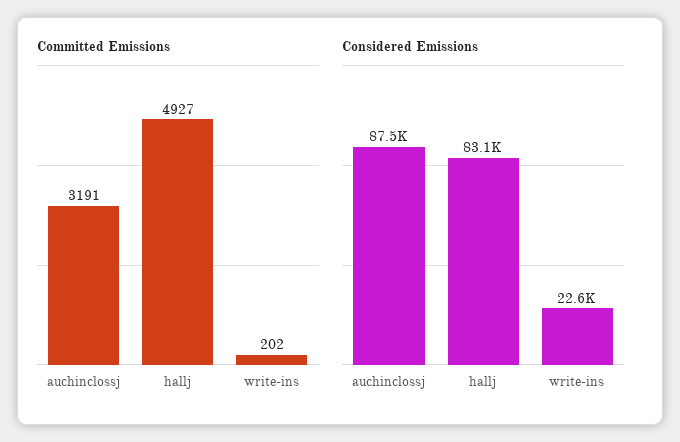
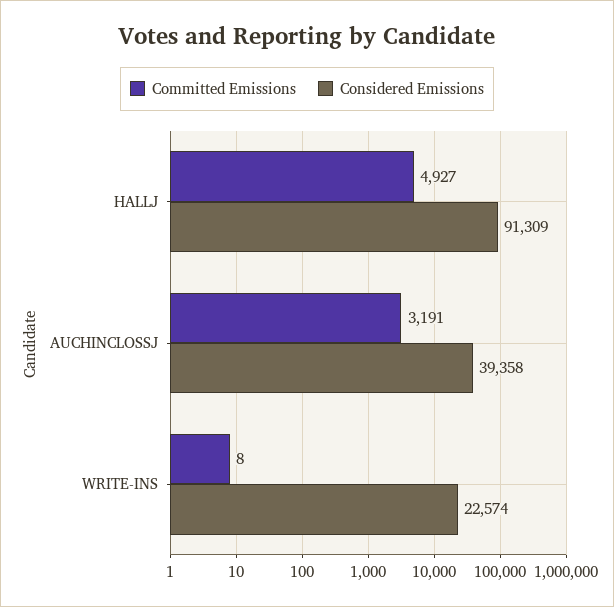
Committed Emissions, write-ins: 202 -> 8
Considered Emissions, auchinclossj: 87500 -> 39358
Considered Emissions, hallj: 83100 -> 91309

